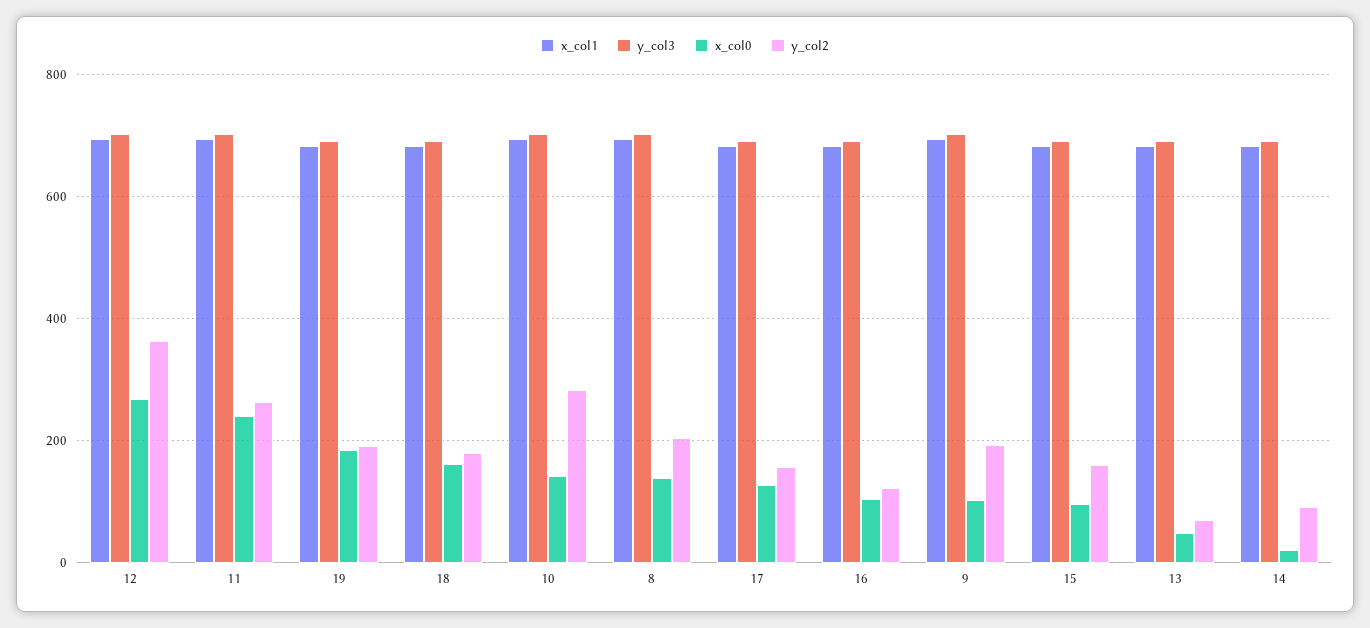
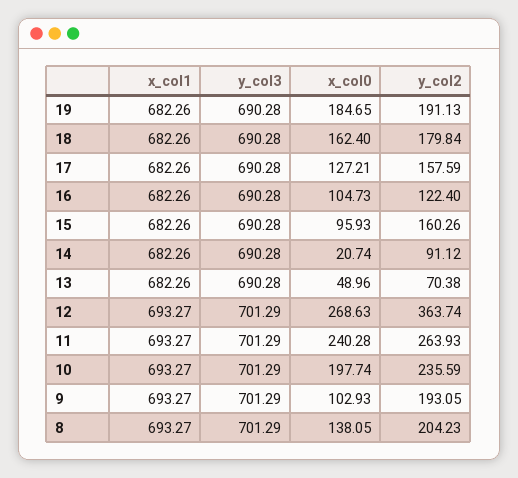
x_col0, 10: 140 -> 197.74
y_col2, 10: 280 -> 235.59

